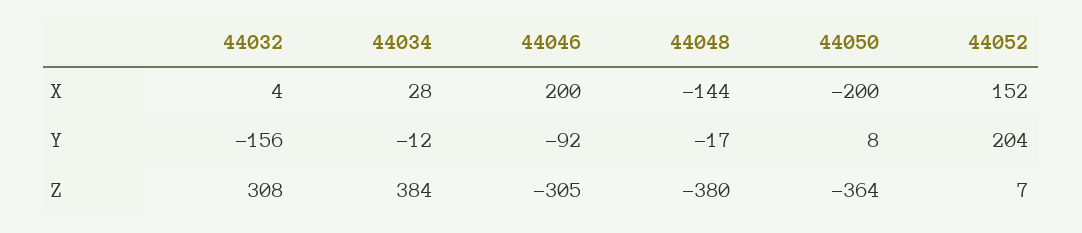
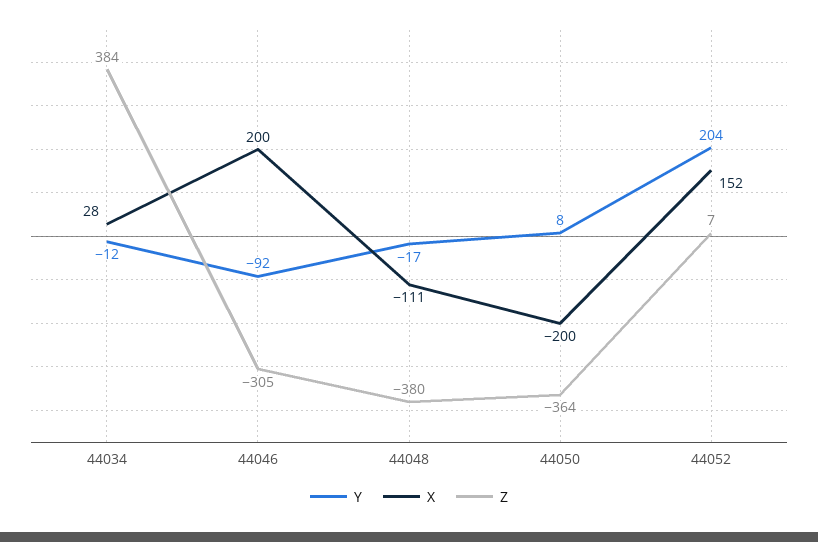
X, 44032: 4 -> none
X, 44048: -144 -> -111
Y, 44032: -156 -> none
Z, 44032: 308 -> none

